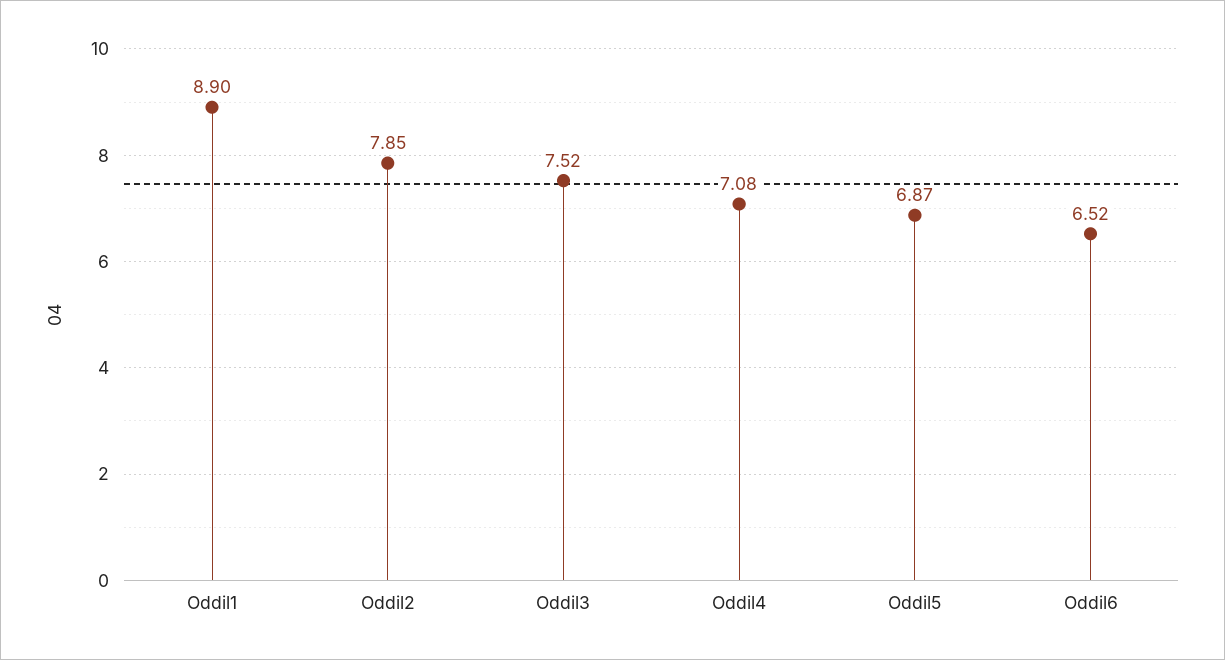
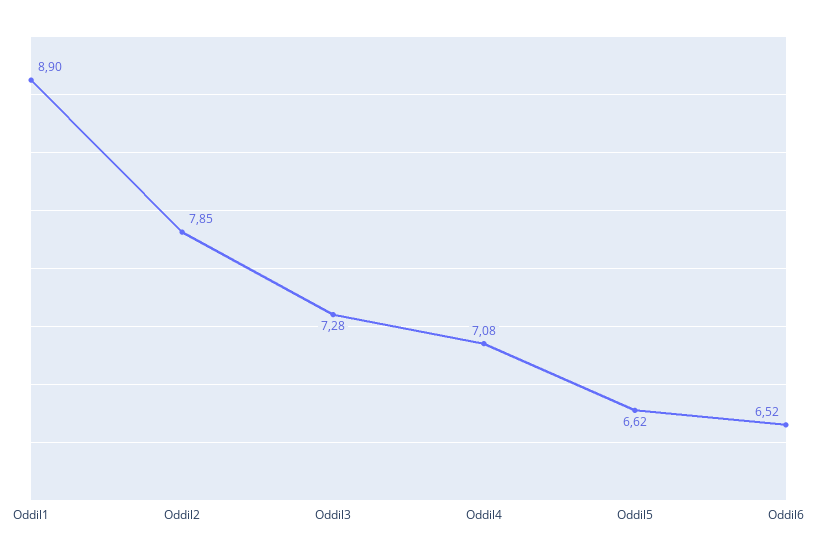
Oddil3: 7.52 -> 7.28
Oddil5: 6.87 -> 6.62

